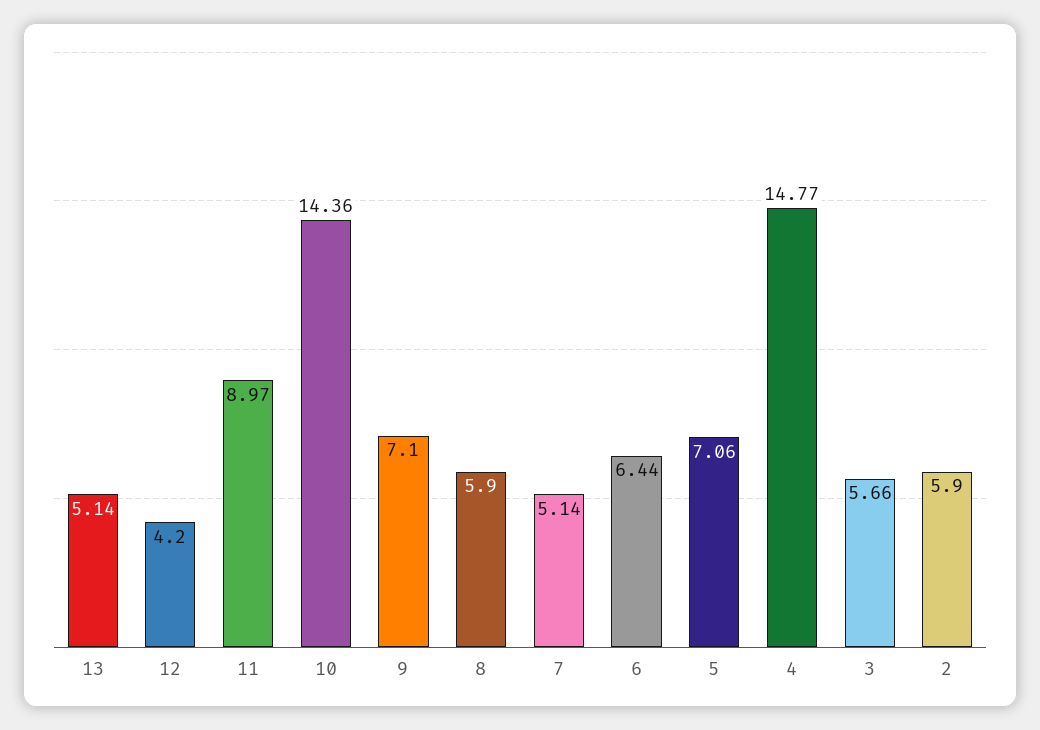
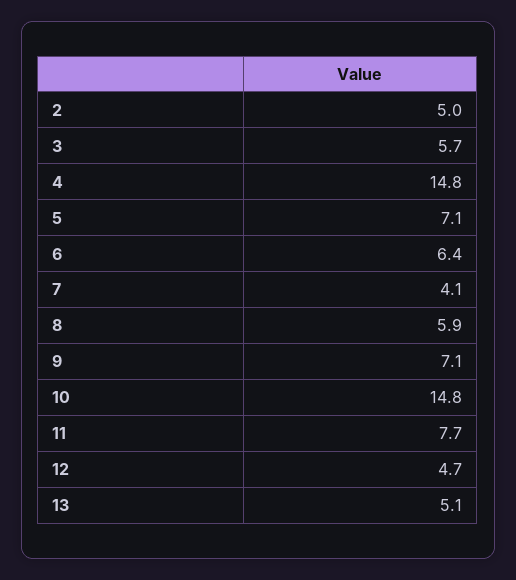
12: 4.2 -> 4.7
11: 8.97 -> 7.7
10: 14.36 -> 14.8
7: 5.14 -> 4.1
2: 5.9 -> 5

